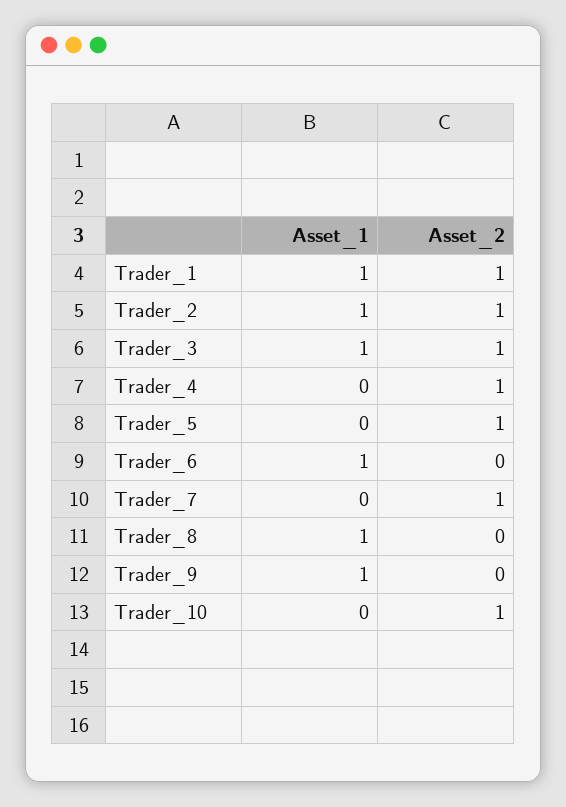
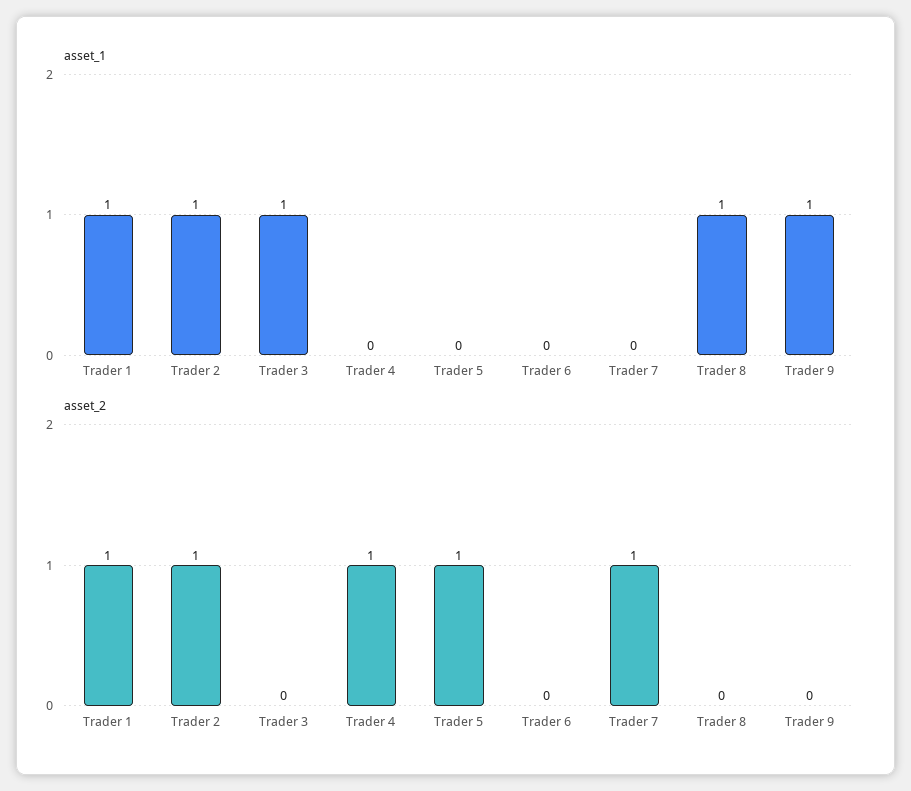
Asset_2, Trader_3: 1 -> 0
Asset_1, Trader_6: 1 -> 0
Asset_1, Trader_10: 0 -> none
Asset_2, Trader_10: 1 -> none

